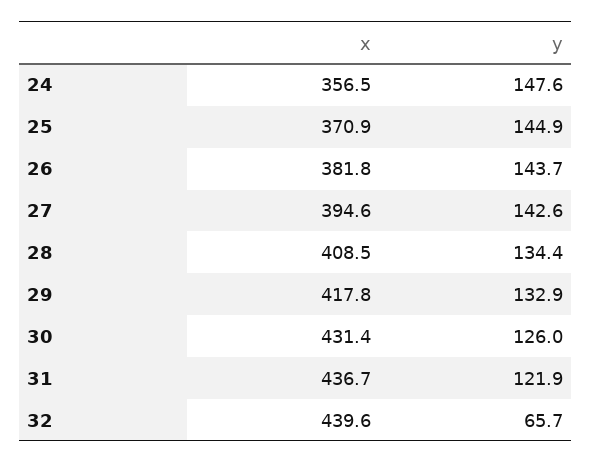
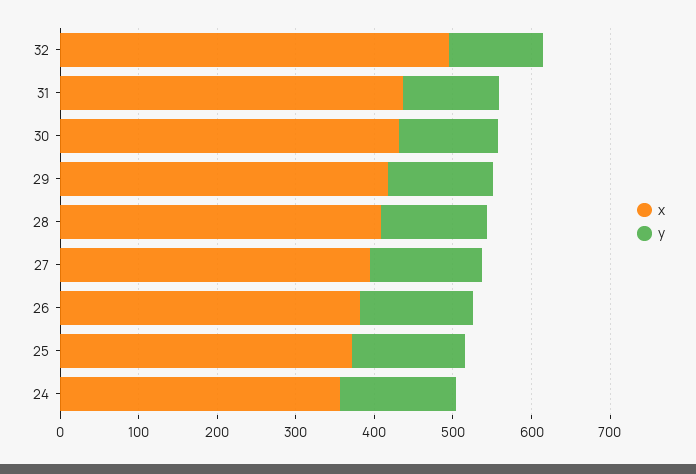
x, 32: 439.6 -> 500
y, 32: 65.7 -> 120

